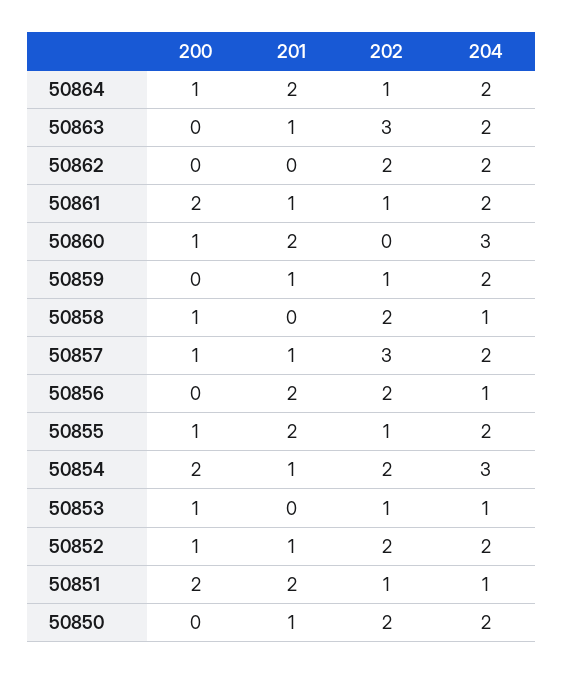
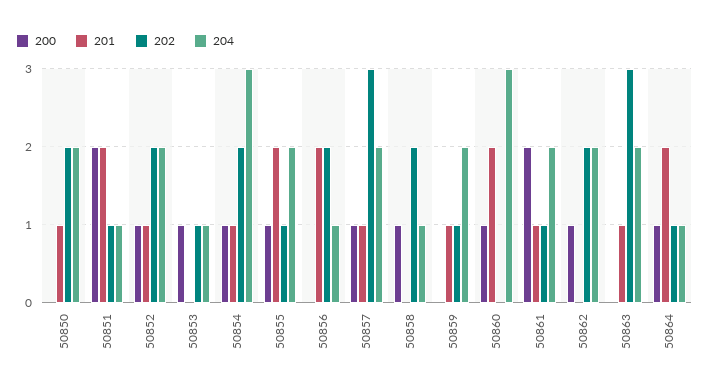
204, 50864: 2 -> 1
200, 50862: 0 -> 1
200, 50854: 2 -> 1

